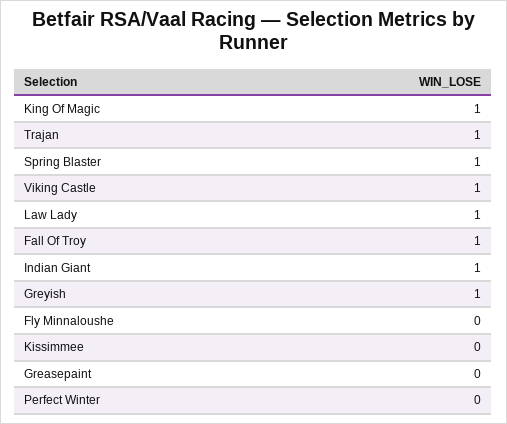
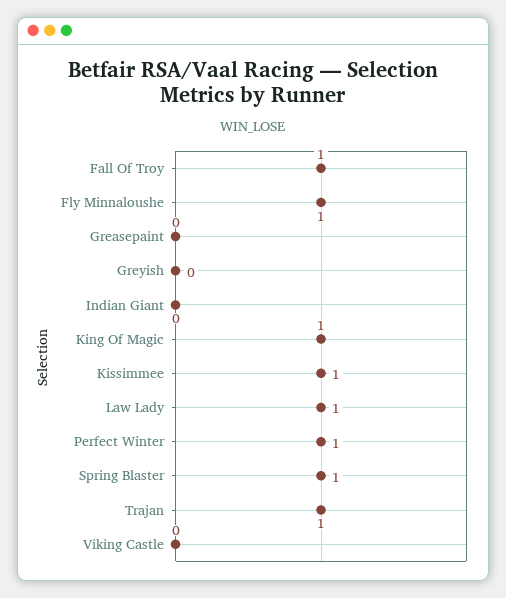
Viking Castle: 1 -> 0
Indian Giant: 1 -> 0
Greyish: 1 -> 0
Fly Minnaloushe: 0 -> 1
Kissimmee: 0 -> 1
Perfect Winter: 0 -> 1

